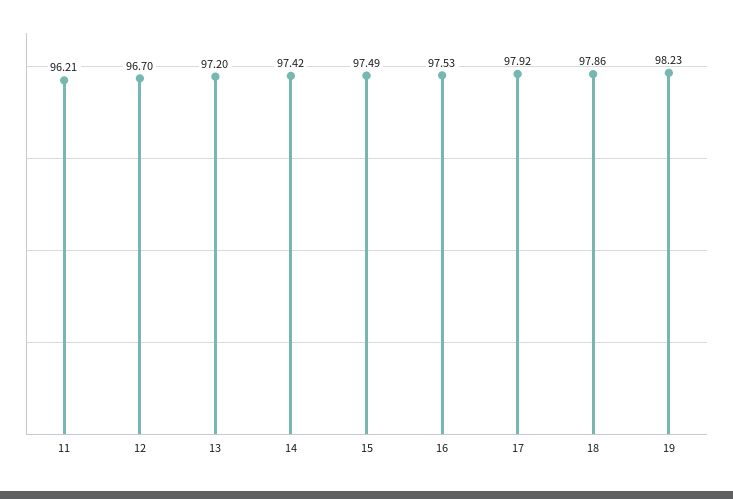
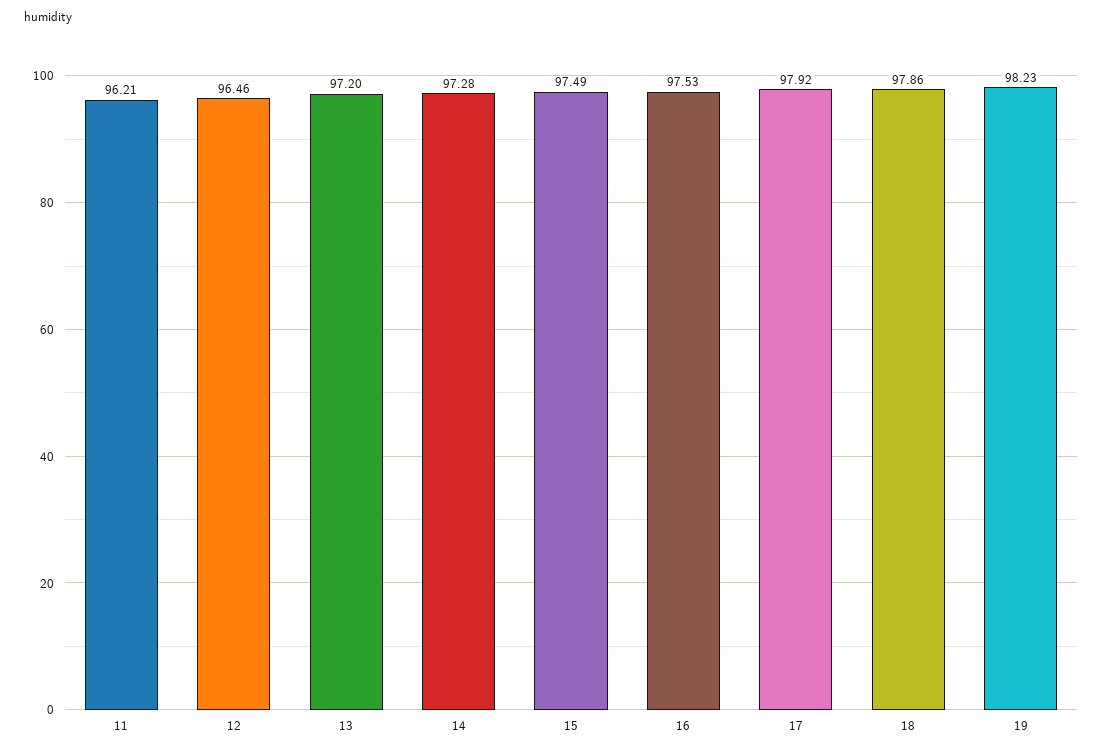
12: 96.7 -> 96.46
14: 97.42 -> 97.28

